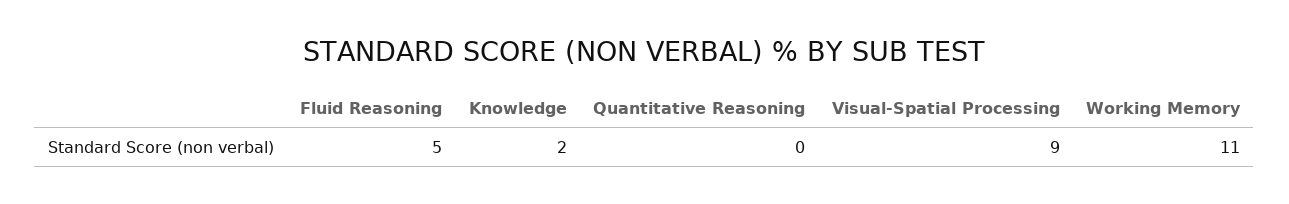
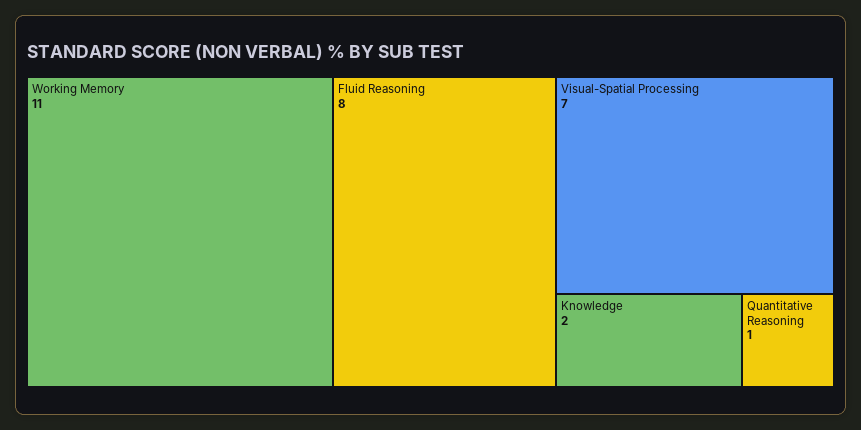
Fluid Reasoning: 5 -> 8
Quantitative Reasoning: 0 -> 1
Visual-Spatial Processing: 9 -> 7

